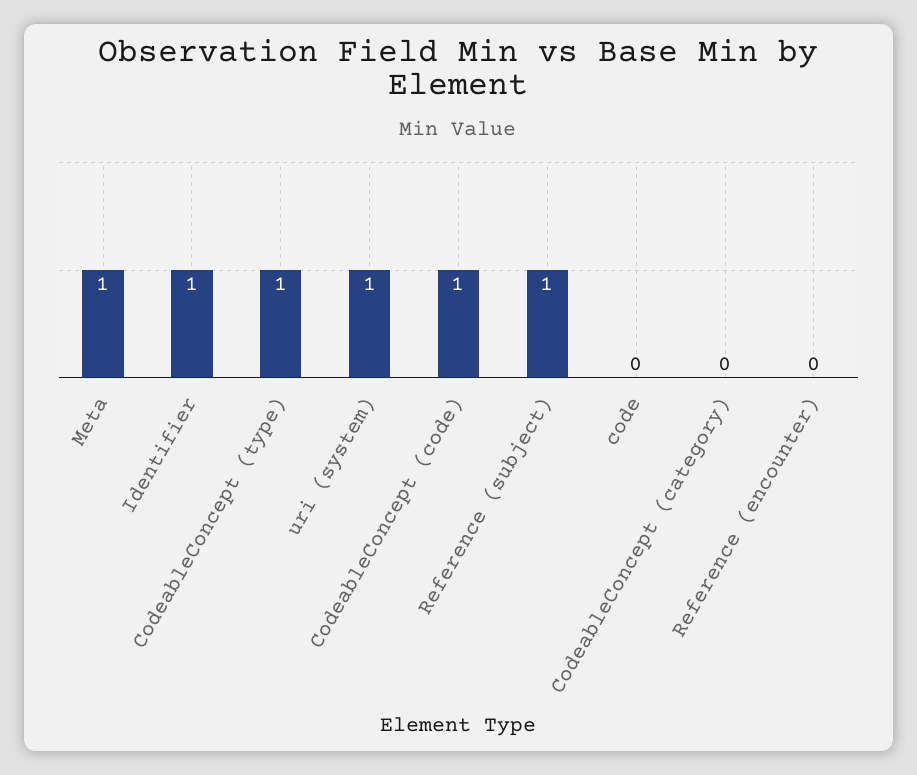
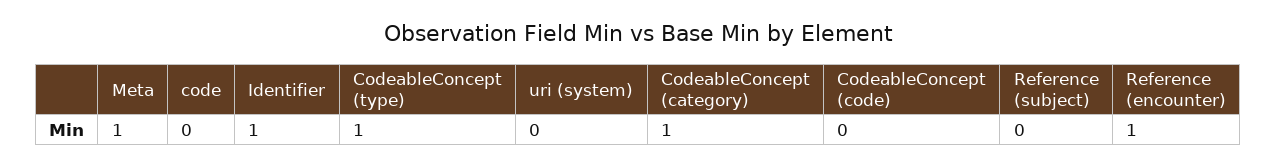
uri (system): 1 -> 0
CodeableConcept (code): 1 -> 0
Reference (subject): 1 -> 0
CodeableConcept (category): 0 -> 1
Reference (encounter): 0 -> 1

